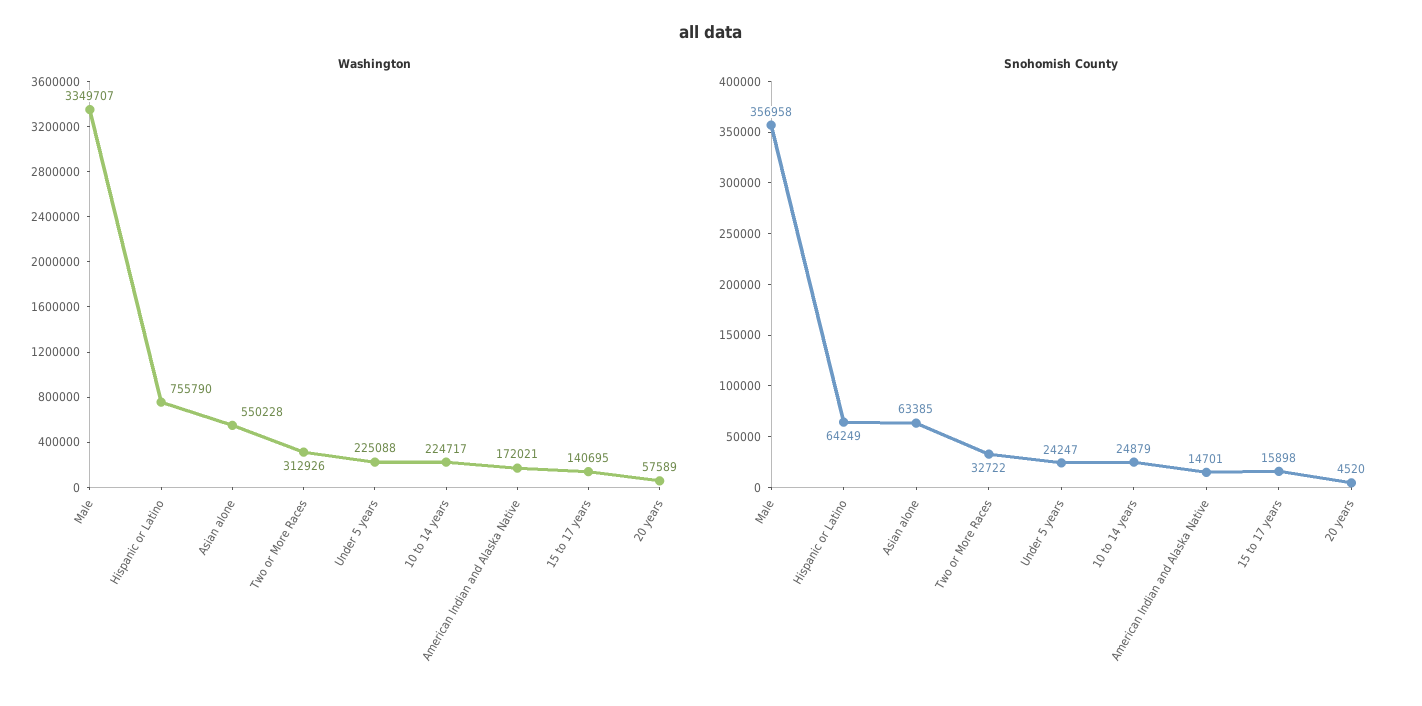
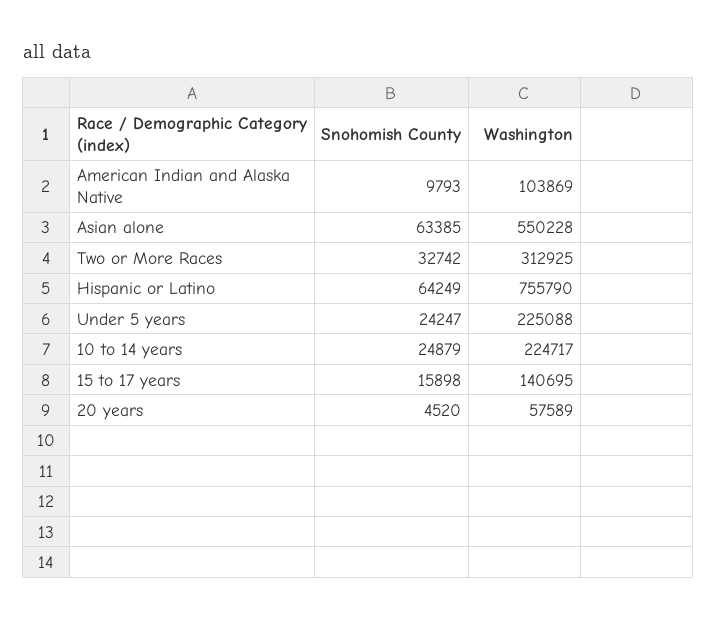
Washington, Male: 3349707 -> none
Washington, Two or More Races: 312926 -> 312925
Washington, American Indian and Alaska Native: 172021 -> 103869
Snohomish County, Male: 356958 -> none
Snohomish County, Two or More Races: 32722 -> 32742
Snohomish County, American Indian and Alaska Native: 14701 -> 9793

